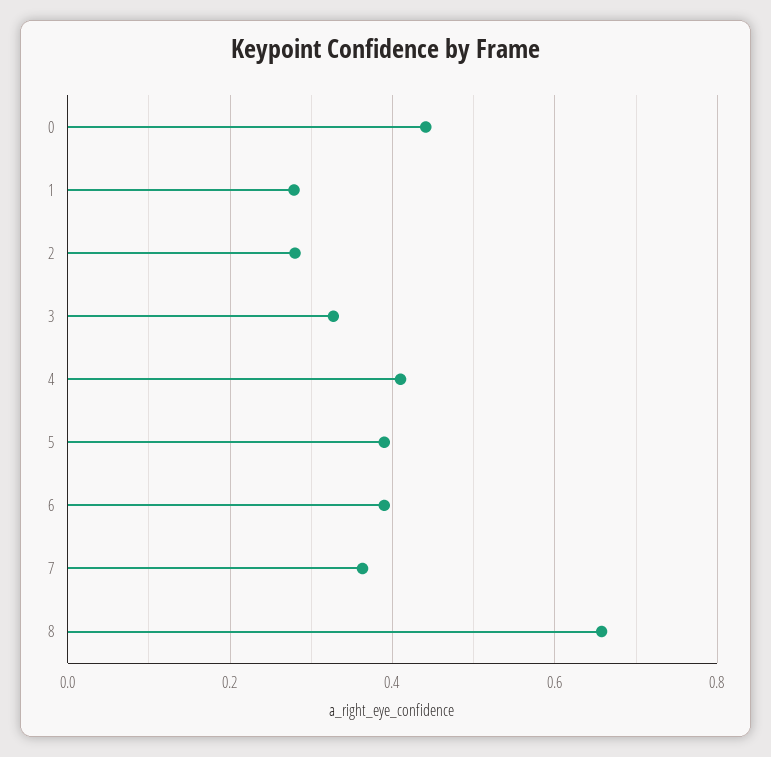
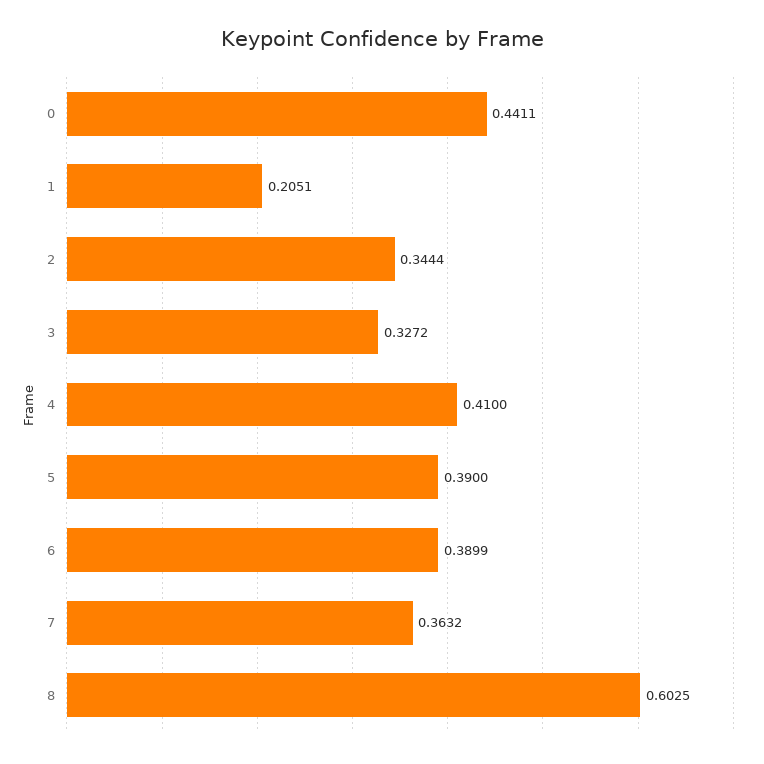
1: 0.28 -> 0.2051
2: 0.28 -> 0.3444
8: 0.66 -> 0.6025

